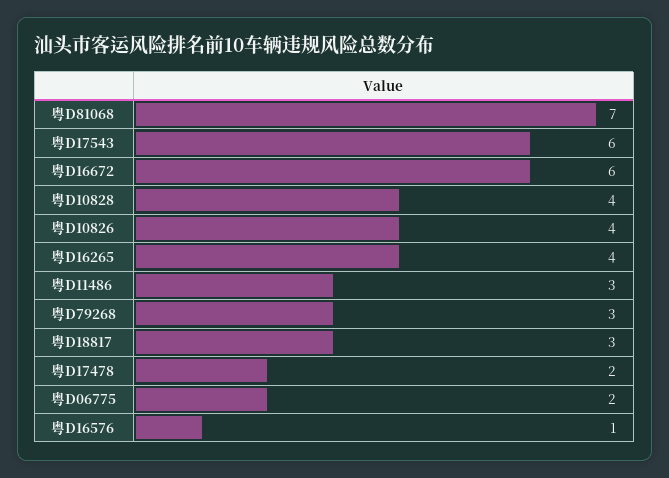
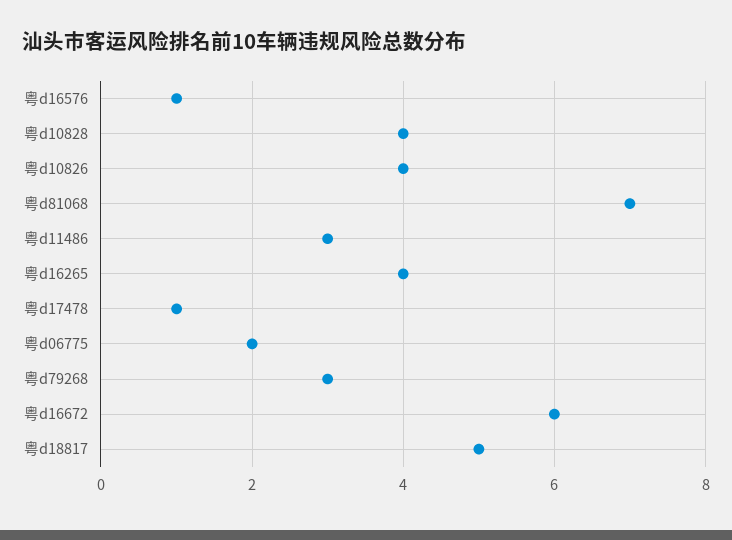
粤D17543: 6 -> none
粤D18817: 3 -> 5
粤D17478: 2 -> 1

